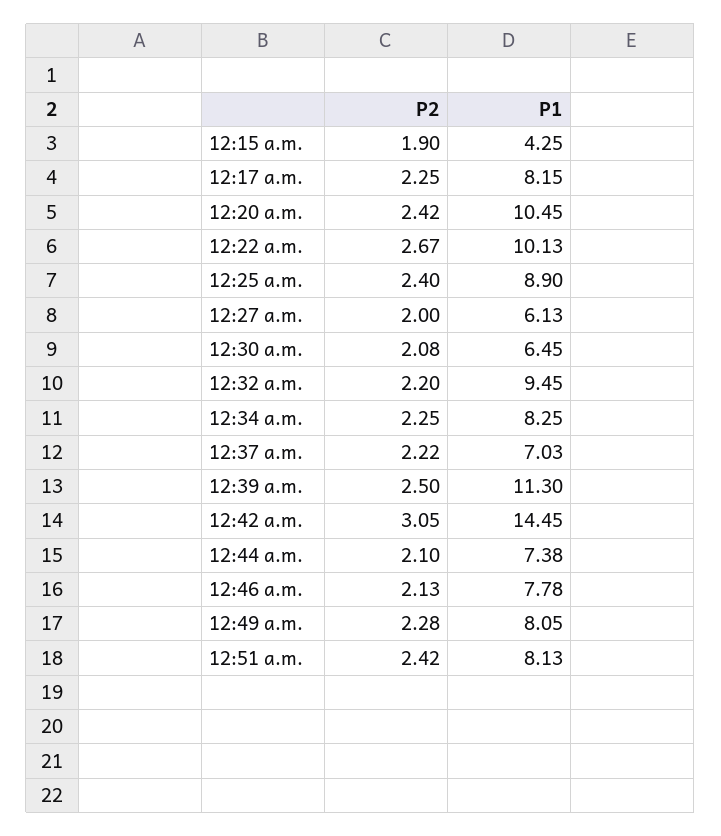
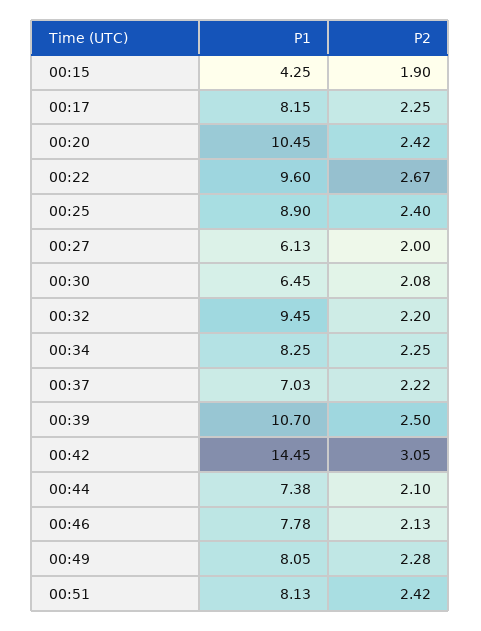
P1, 12:22 a.m.: 10.13 -> 9.6
P1, 12:39 a.m.: 11.3 -> 10.7

